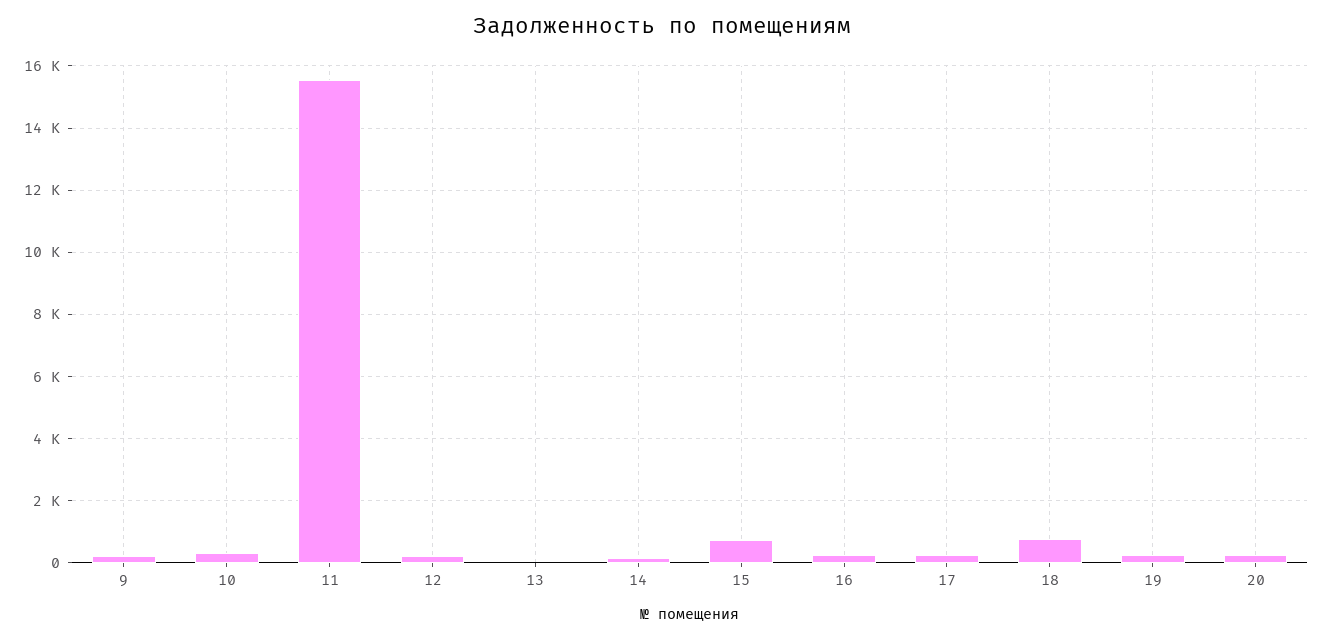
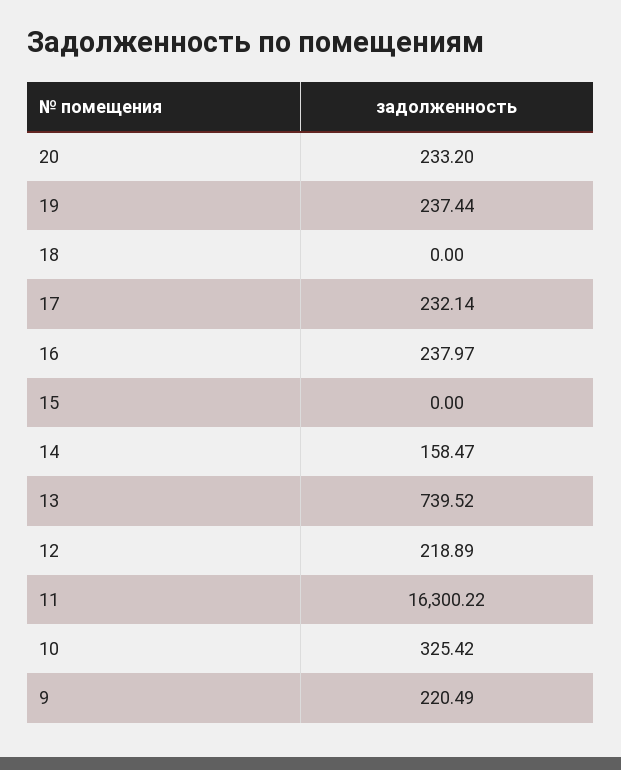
11: 15600 -> 16300.22
13: 0 -> 739.52
15: 800 -> 0
18: 800 -> 0

